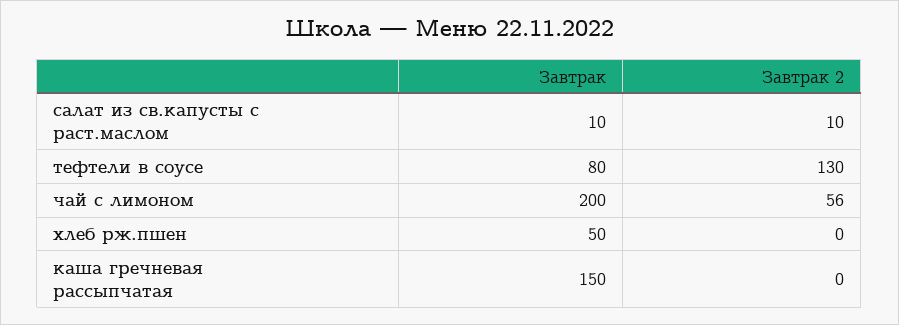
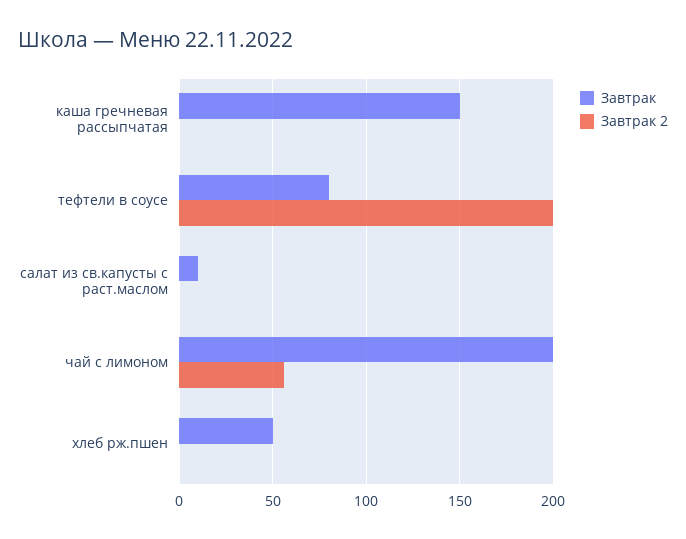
Завтрак 2, салат из св.капусты с раст.маслом: 10 -> 0
Завтрак 2, тефтели в соусе: 130 -> 200

